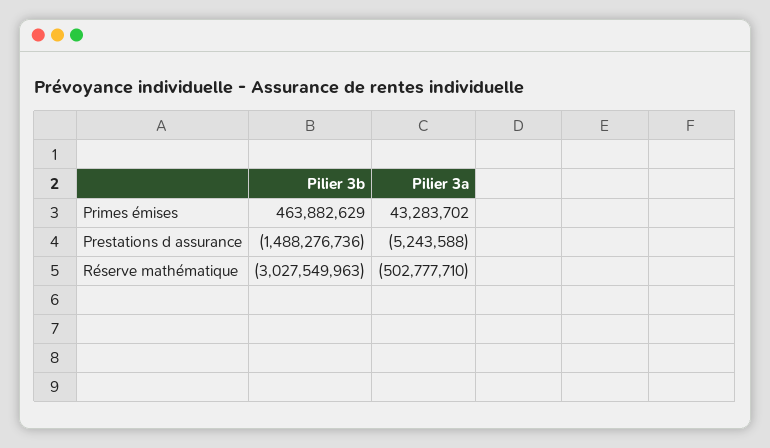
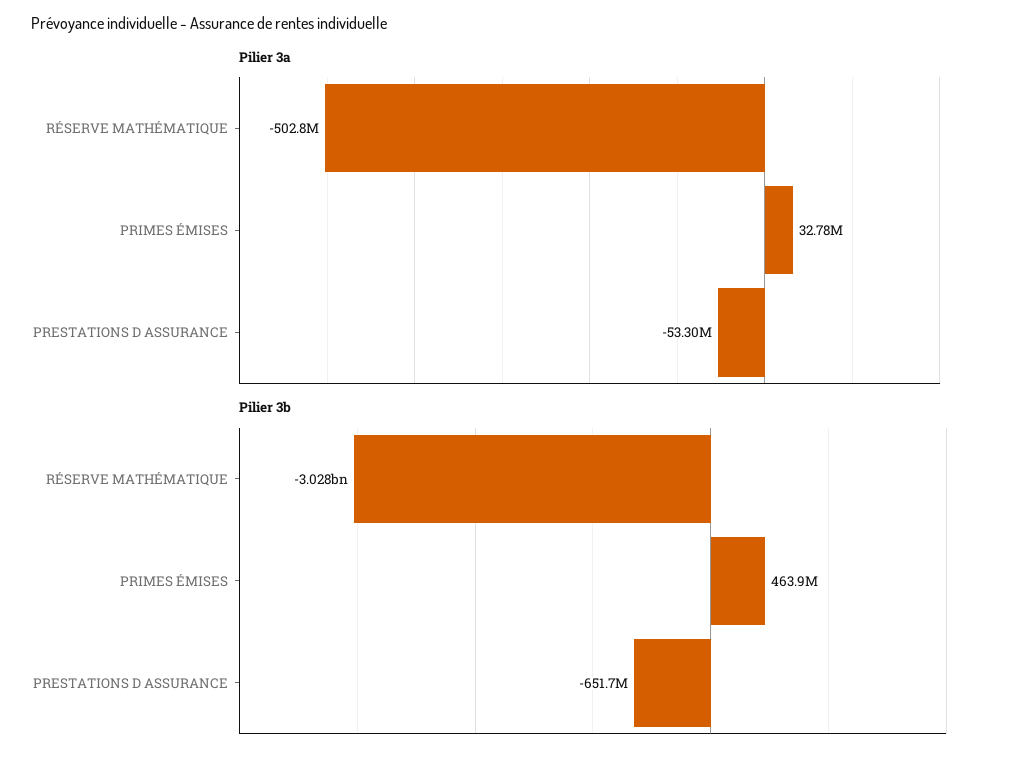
Pilier 3a, Primes émises: 43283702 -> 32780000
Pilier 3b, Prestations d assurance: -1488276736 -> -651700000
Pilier 3a, Prestations d assurance: -5243588 -> -53300000

